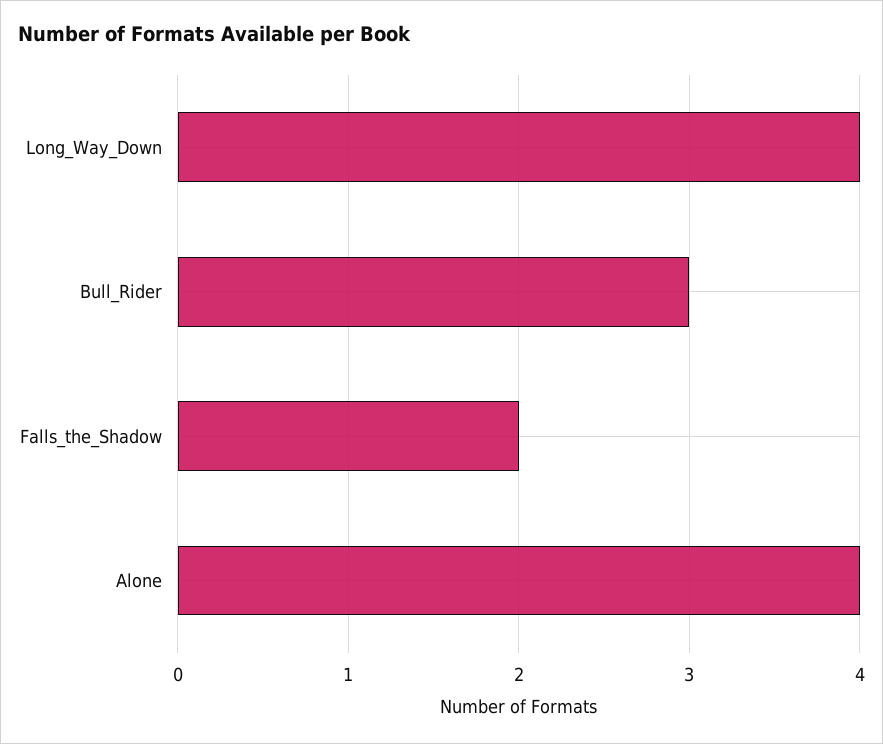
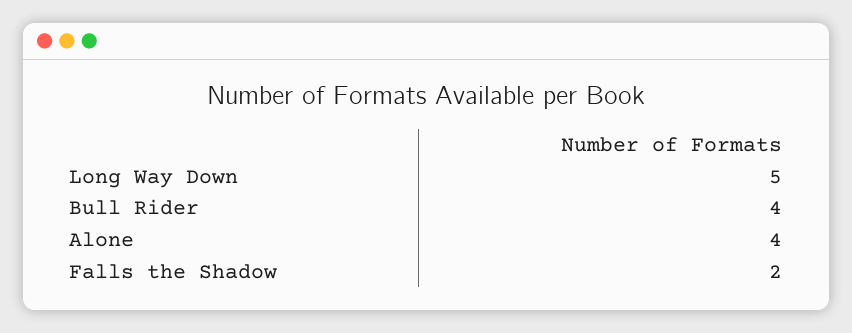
Long_Way_Down: 4 -> 5
Bull_Rider: 3 -> 4

